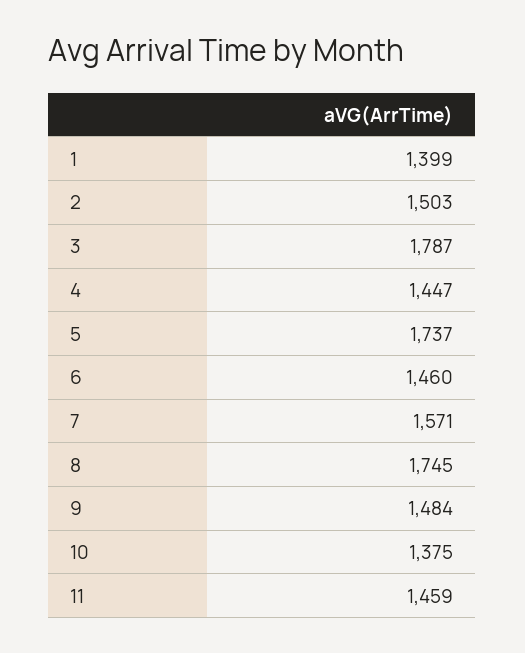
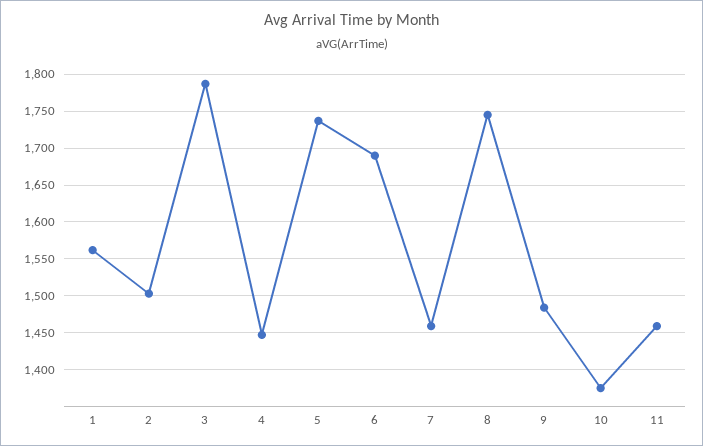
1: 1399 -> 1560
6: 1460 -> 1690
7: 1571 -> 1460

